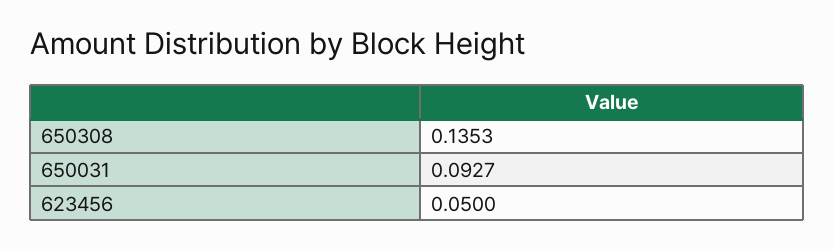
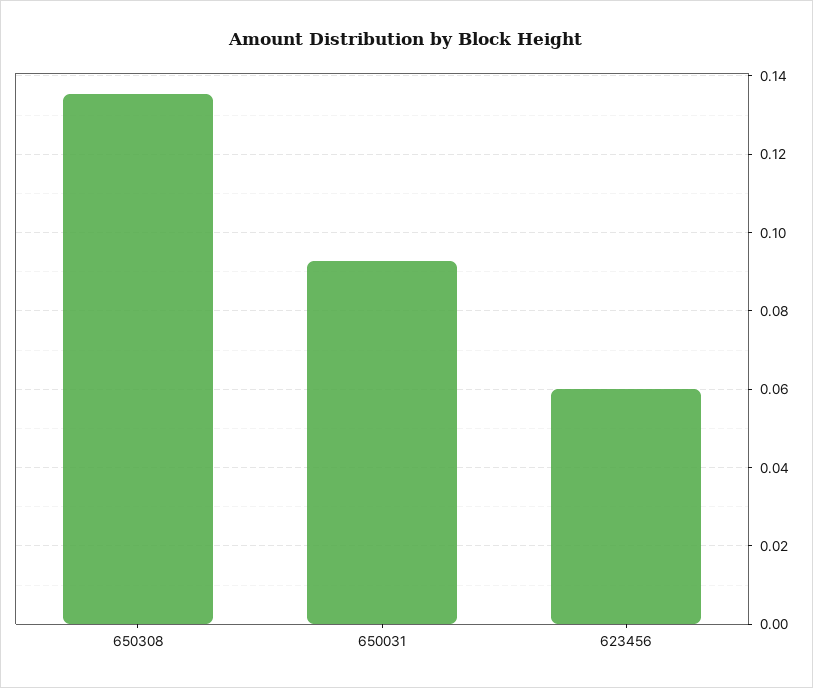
623456: 0.05 -> 0.06

